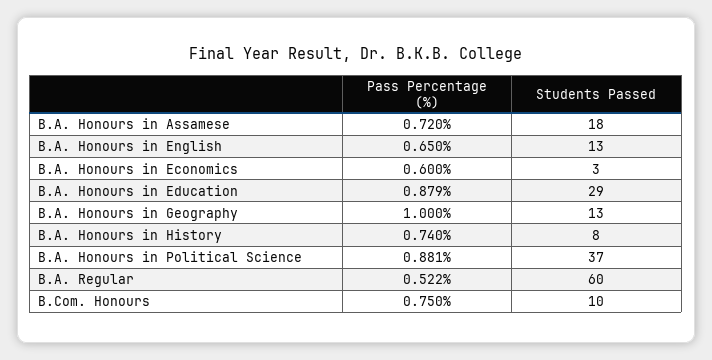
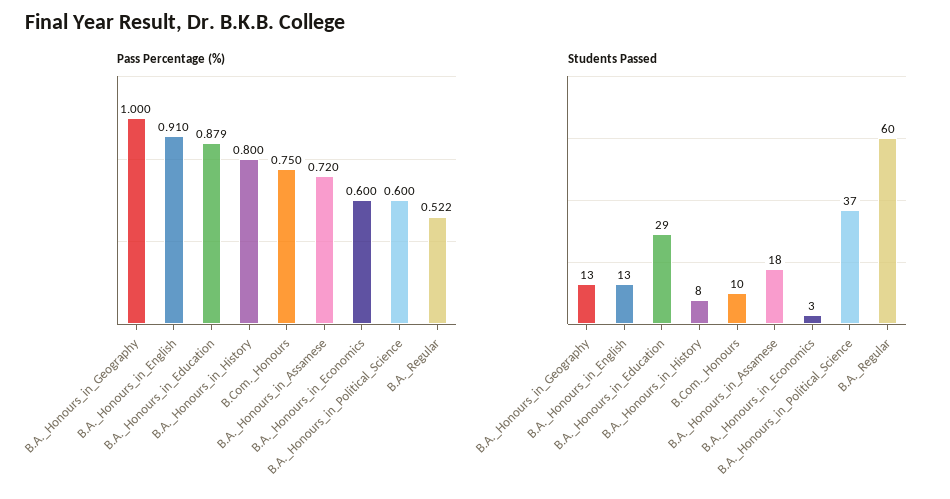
Pass Percentage (%), B.A. Honours in English: 0.65 -> 0.91
Pass Percentage (%), B.A. Honours in History: 0.74 -> 0.8
Pass Percentage (%), B.A. Honours in Political Science: 0.881 -> 0.6

